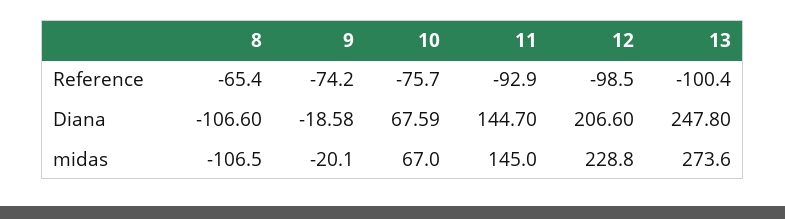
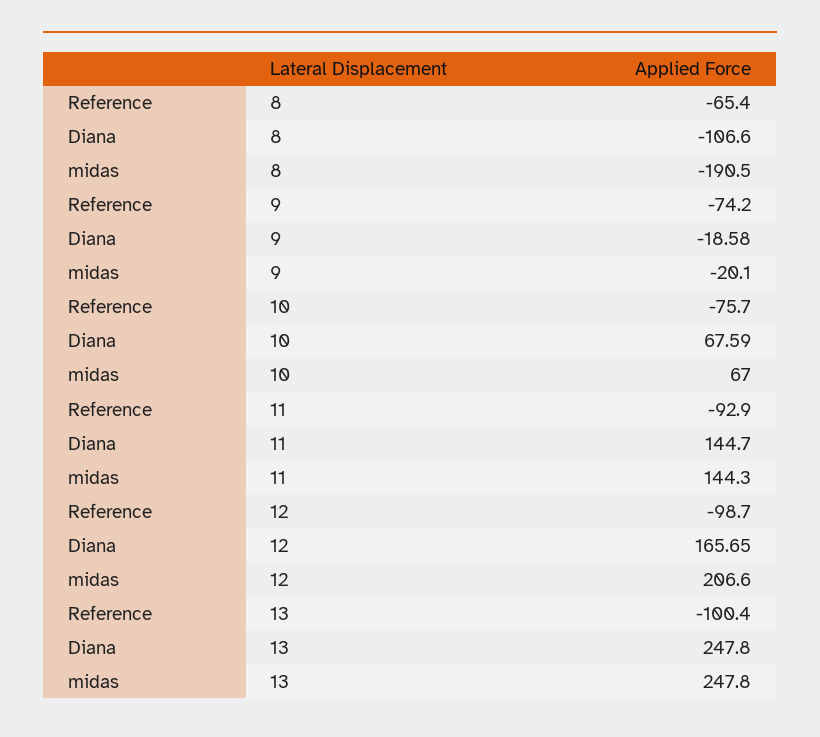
12, Reference: -98.5 -> -98.7
12, Diana: 206.6 -> 165.65
8, midas: -106.5 -> -190.5
11, midas: 145 -> 144.3
12, midas: 228.8 -> 206.6
13, midas: 273.6 -> 247.8

